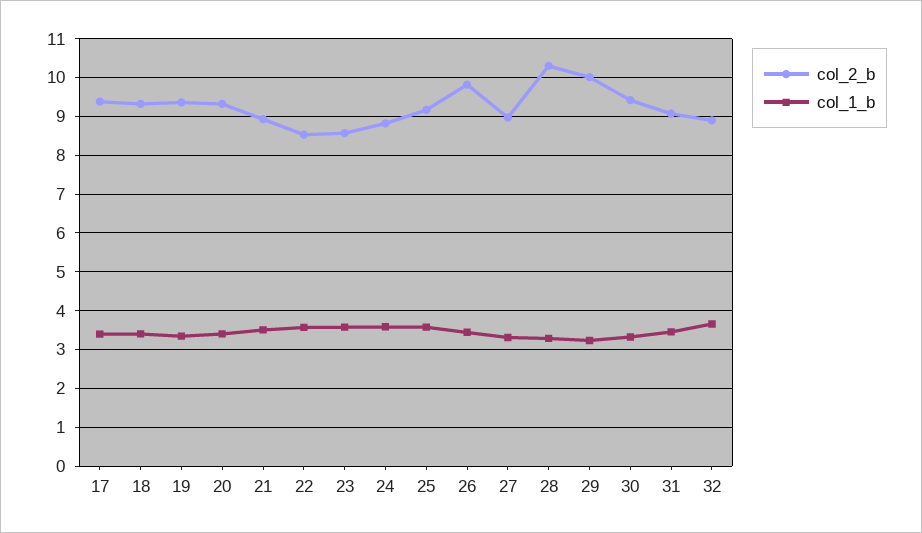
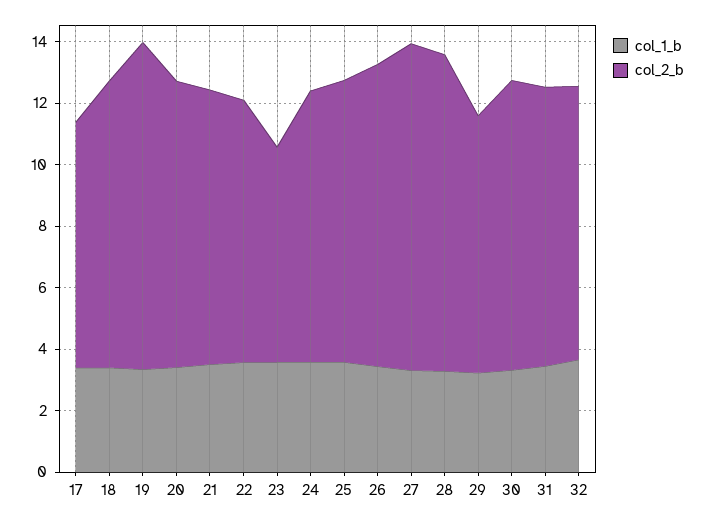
col_2_b, 17: 9.4 -> 8
col_2_b, 19: 9.4 -> 10.5
col_2_b, 23: 8.6 -> 7
col_2_b, 27: 9 -> 10.5
col_2_b, 29: 10 -> 8.5

